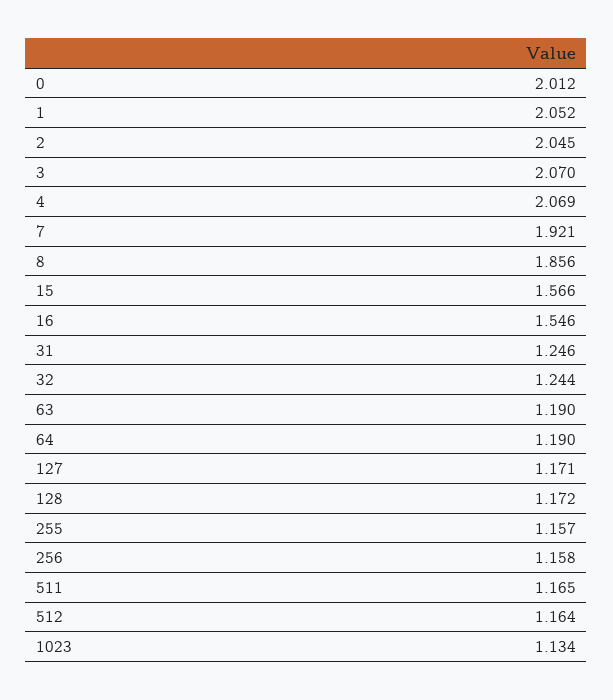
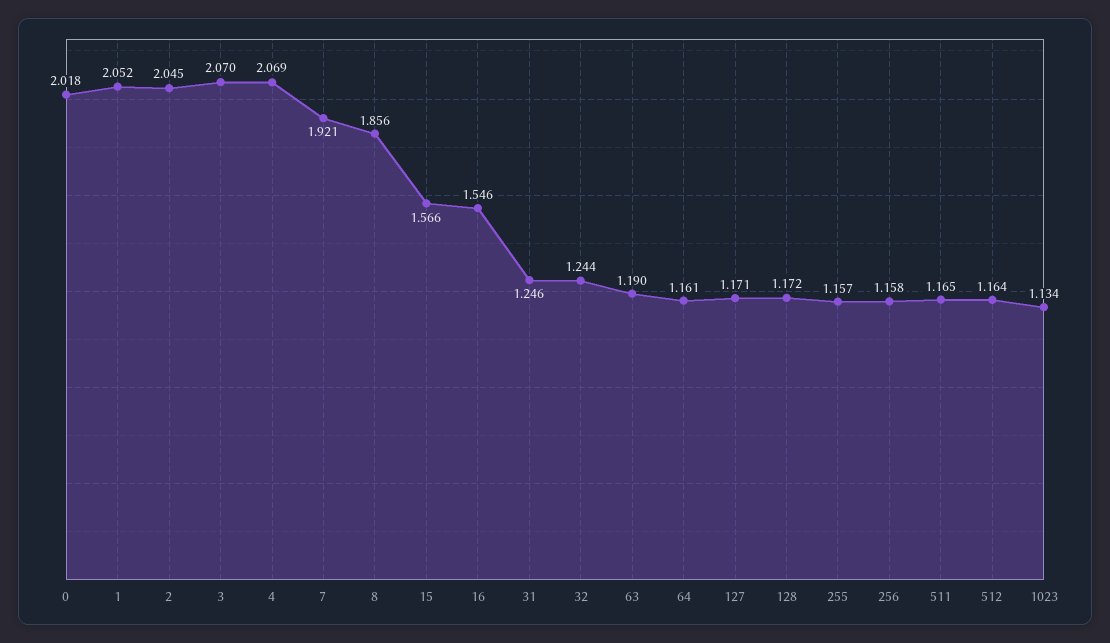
0: 2.012 -> 2.018
64: 1.19 -> 1.161

